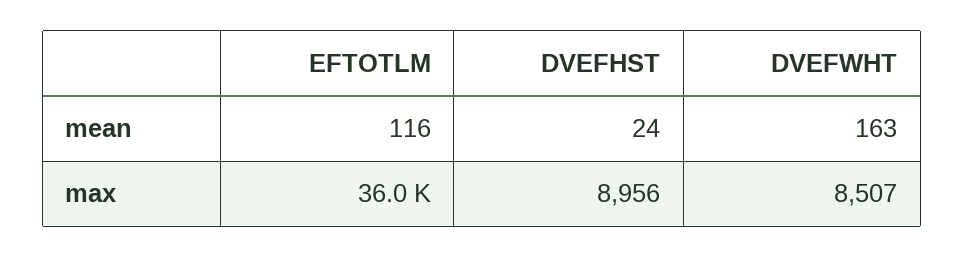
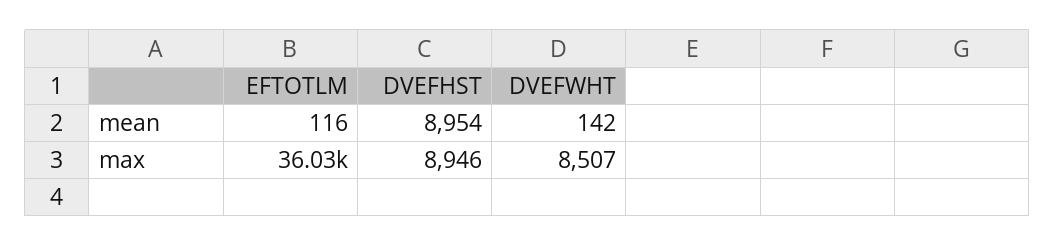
DVEFHST, mean: 24 -> 8954
DVEFWHT, mean: 163 -> 142
DVEFHST, max: 8956 -> 8946

